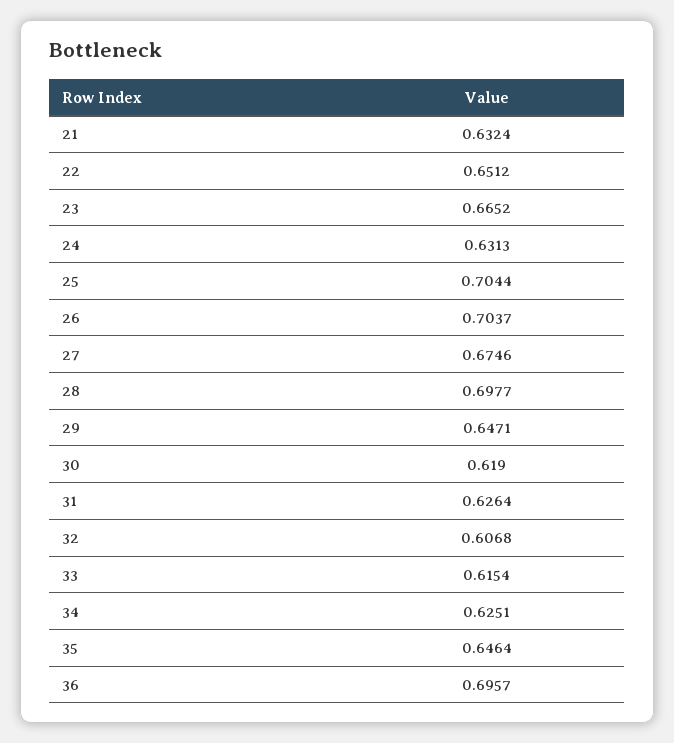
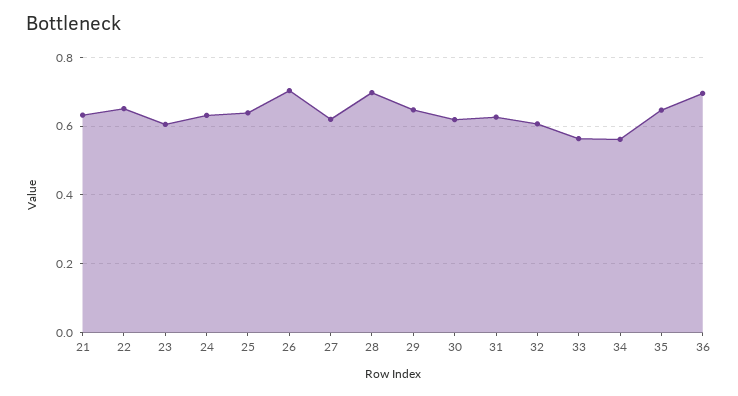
23: 0.6652 -> 0.6
25: 0.7044 -> 0.64
27: 0.6746 -> 0.62
33: 0.6154 -> 0.56
34: 0.6251 -> 0.56

